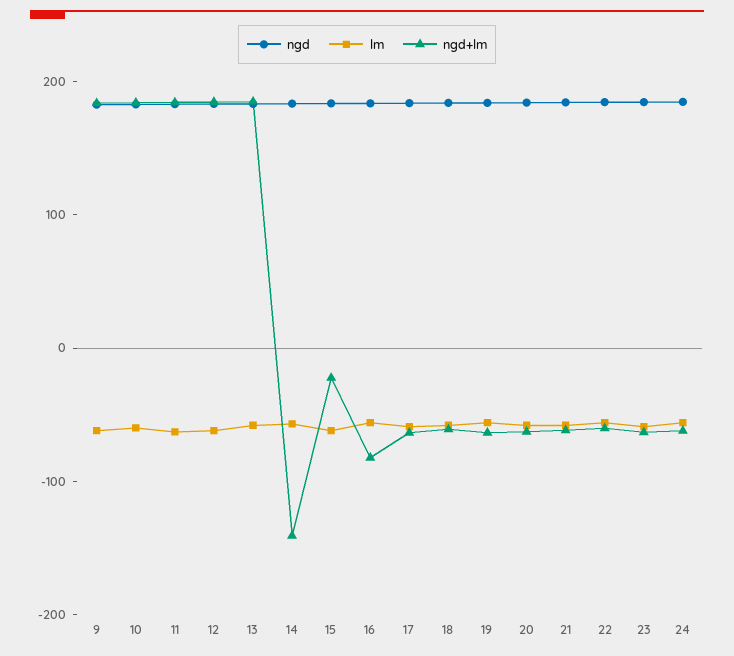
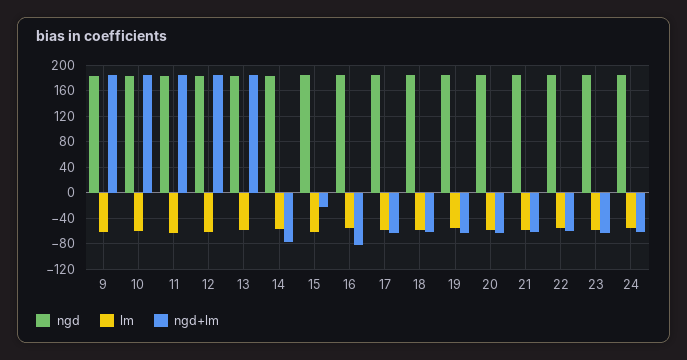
ngd+lm, 14: -140 -> -80

